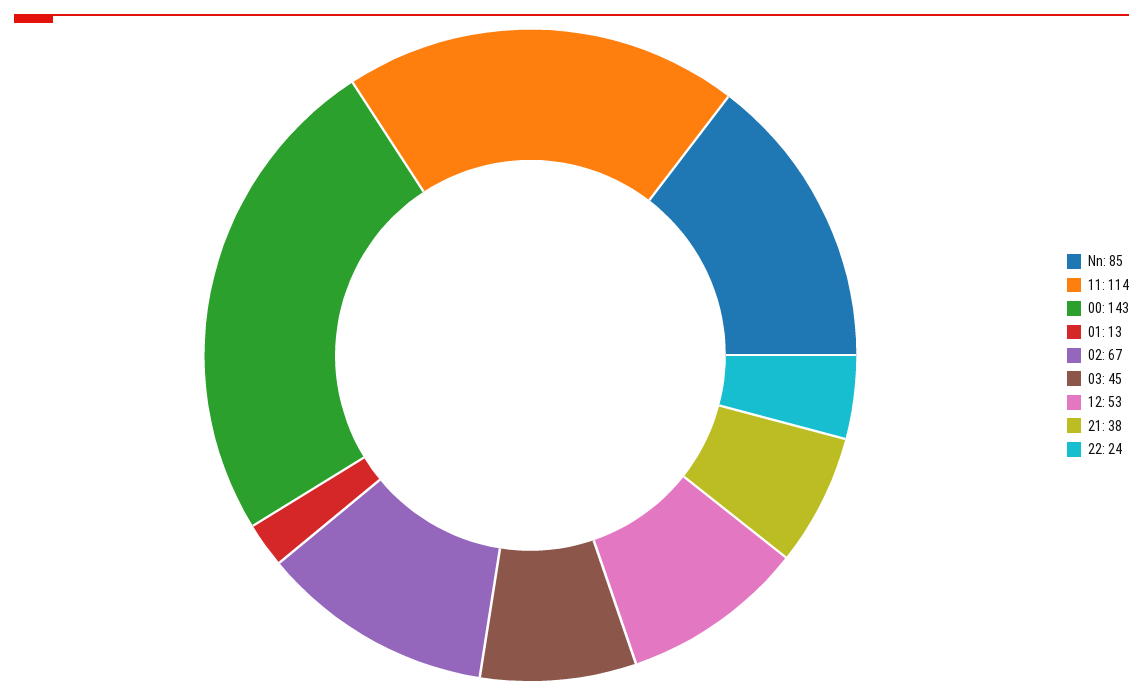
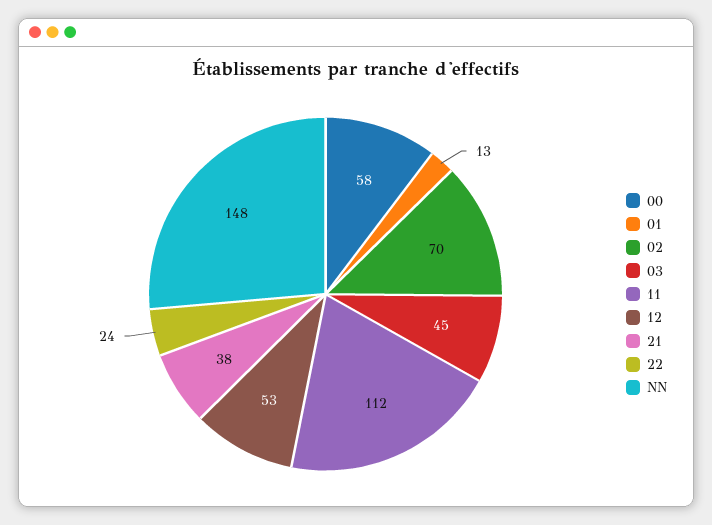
Nn: 85 -> 148
11: 114 -> 112
00: 143 -> 58
02: 67 -> 70

